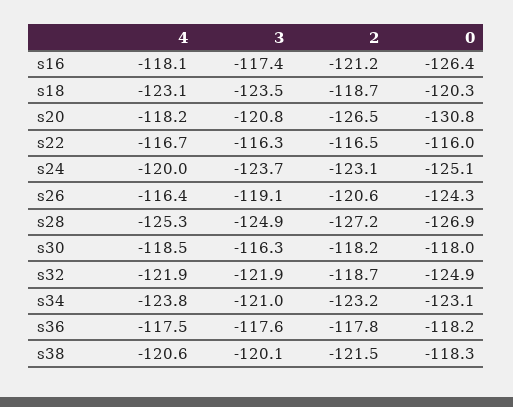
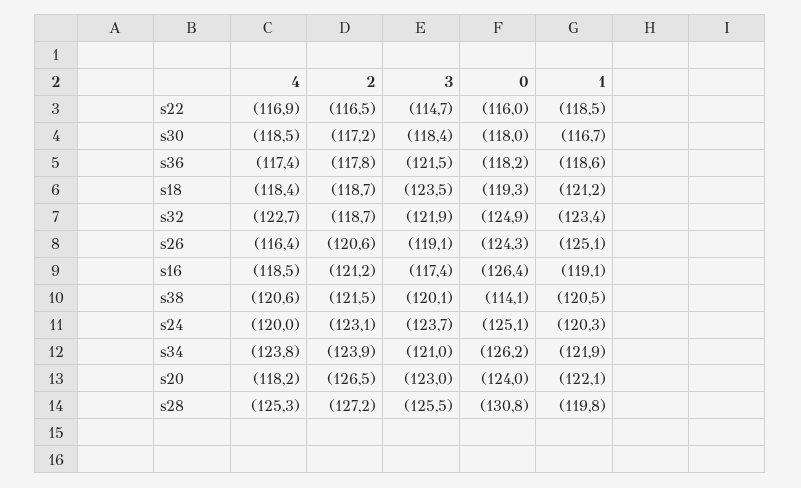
4, s16: -118.1 -> -118.5
4, s18: -123.1 -> -118.4
0, s18: -120.3 -> -119.3
3, s20: -120.8 -> -123
0, s20: -130.8 -> -124
4, s22: -116.7 -> -116.9
3, s22: -116.3 -> -114.7
3, s28: -124.9 -> -125.5
0, s28: -126.9 -> -130.8
3, s30: -116.3 -> -118.4
2, s30: -118.2 -> -117.2
4, s32: -121.9 -> -122.7
2, s34: -123.2 -> -123.9
0, s34: -123.1 -> -126.2
4, s36: -117.5 -> -117.4
3, s36: -117.6 -> -121.5
0, s38: -118.3 -> -114.1
1, s22: none -> -118.5
1, s30: none -> -116.7
1, s36: none -> -118.6
1, s18: none -> -121.2
1, s32: none -> -123.4
1, s26: none -> -125.1
1, s16: none -> -119.1
1, s38: none -> -120.5
1, s24: none -> -120.3
1, s34: none -> -121.9
1, s20: none -> -122.1
1, s28: none -> -119.8

